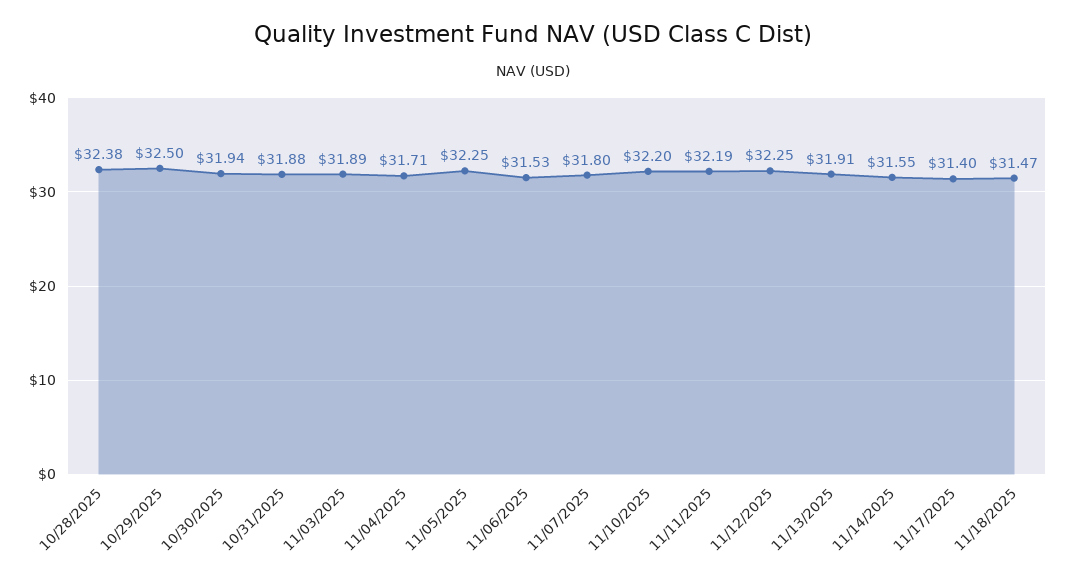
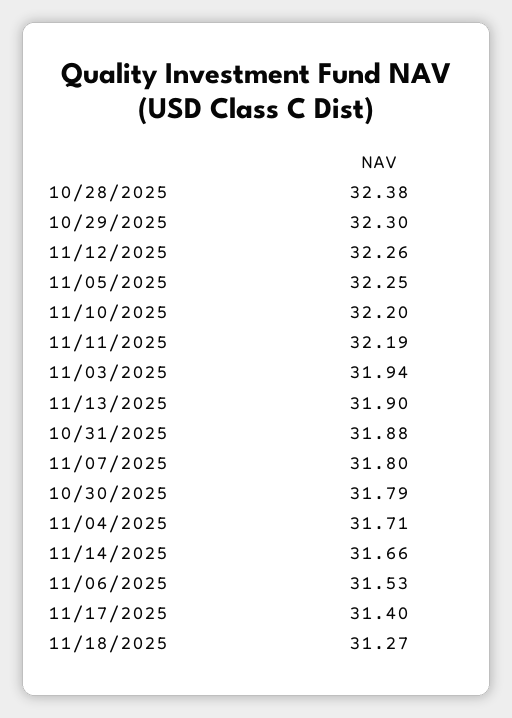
10/29/2025: 32.5 -> 32.3
10/30/2025: 31.94 -> 31.79
11/03/2025: 31.89 -> 31.94
11/12/2025: 32.25 -> 32.26
11/13/2025: 31.91 -> 31.9
11/14/2025: 31.55 -> 31.66
11/18/2025: 31.47 -> 31.27

